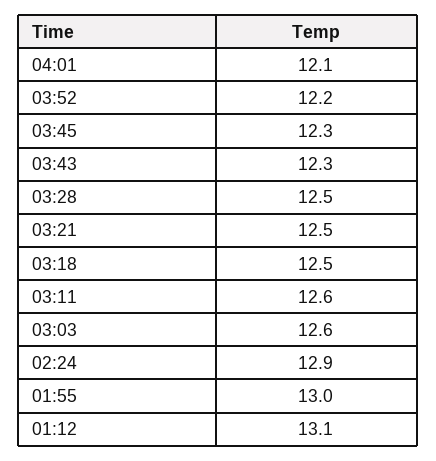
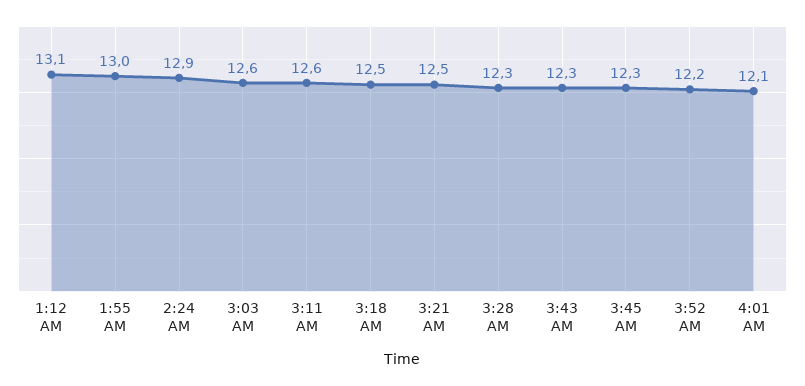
03:28: 12.5 -> 12.3

